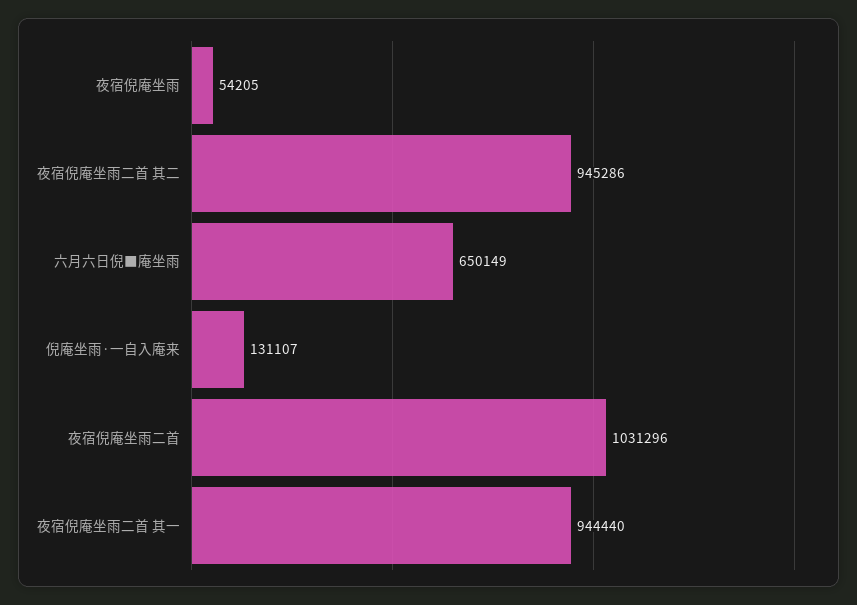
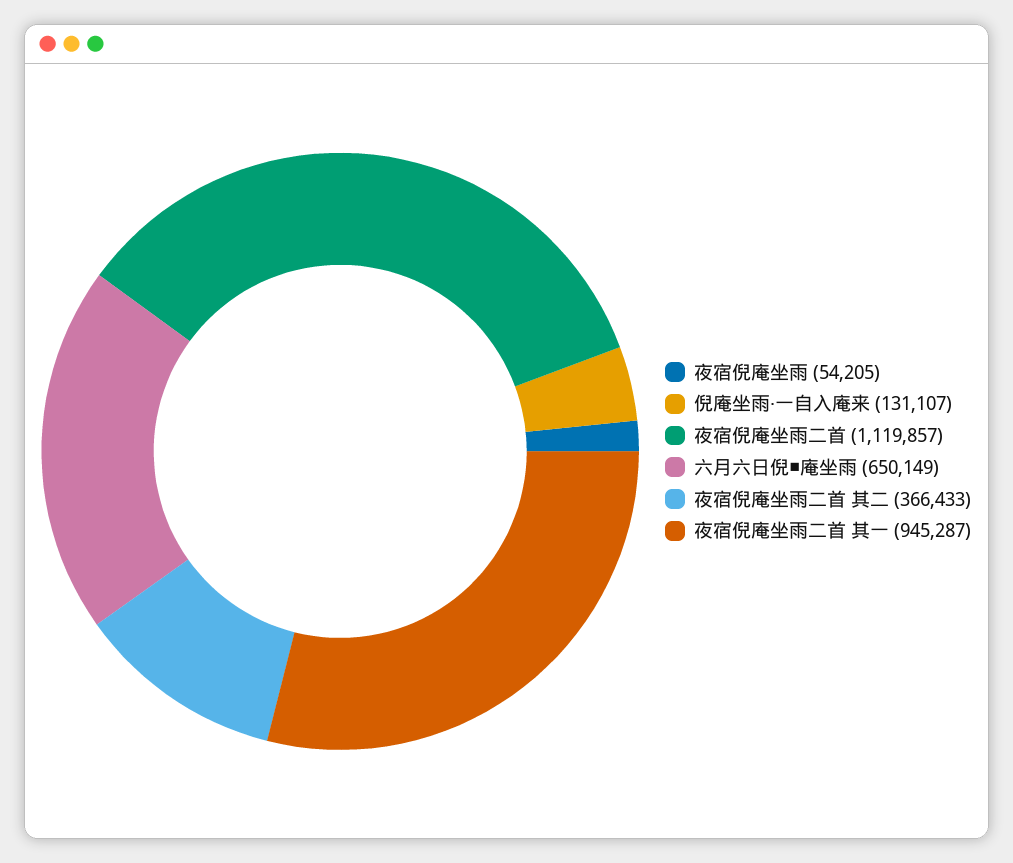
夜宿倪庵坐雨二首 其二: 945286 -> 366433
夜宿倪庵坐雨二首: 1031296 -> 1119857
夜宿倪庵坐雨二首 其一: 944440 -> 945287

